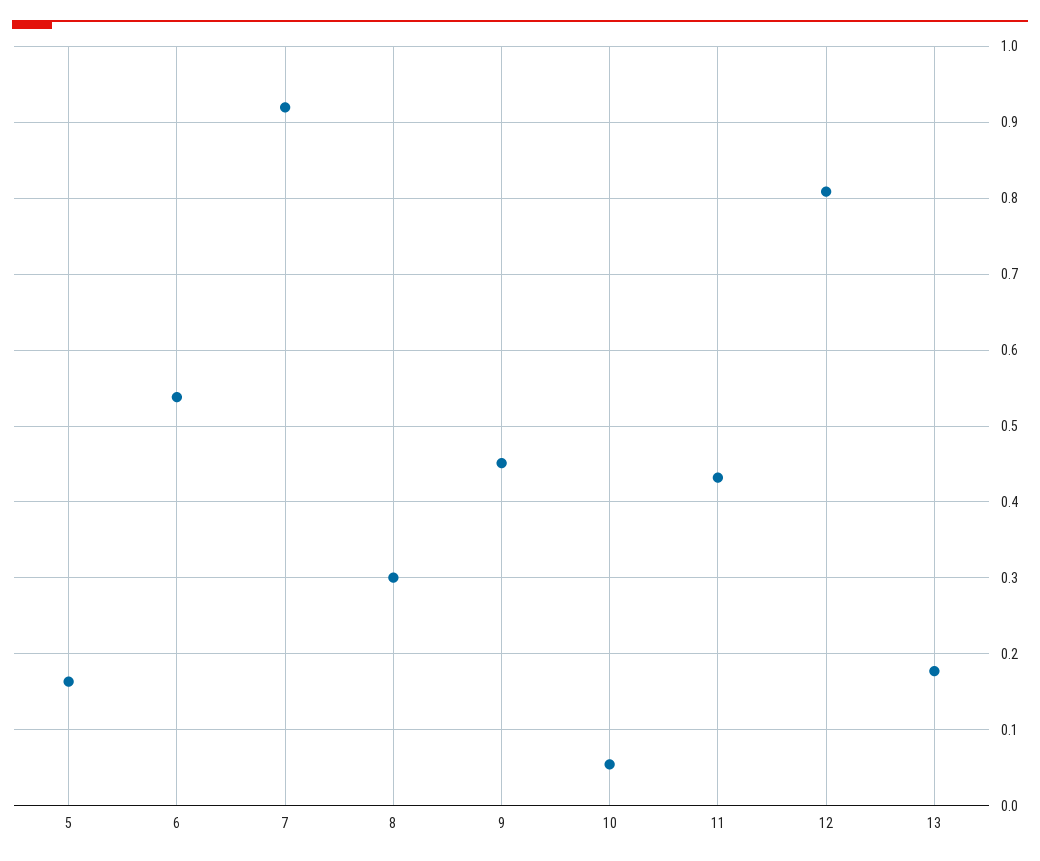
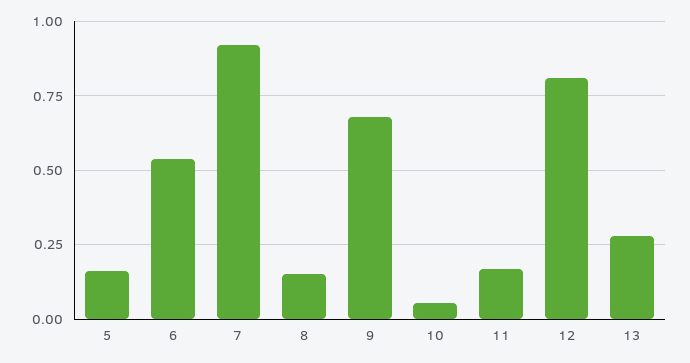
8: 0.3 -> 0.15
9: 0.45 -> 0.675
11: 0.43 -> 0.175
13: 0.18 -> 0.275

